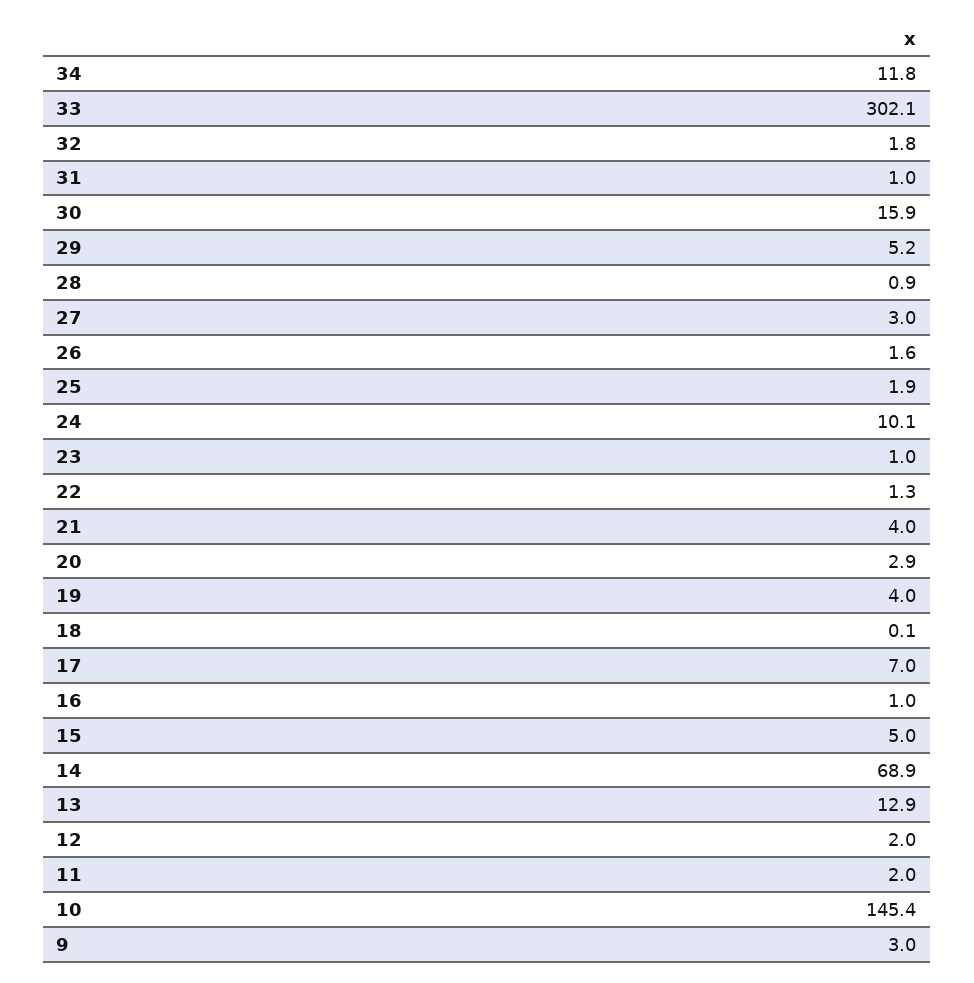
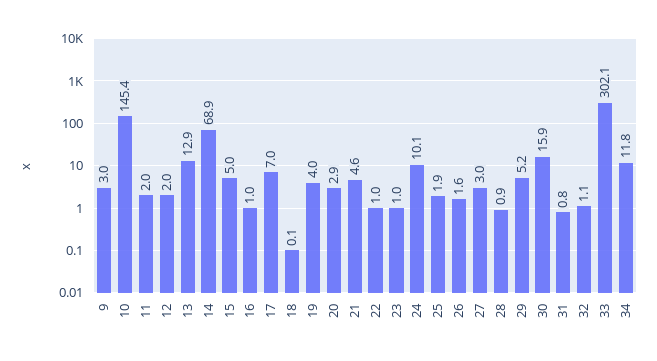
32: 1.8 -> 1.1
31: 1 -> 0.8
22: 1.3 -> 1
21: 4 -> 4.6

